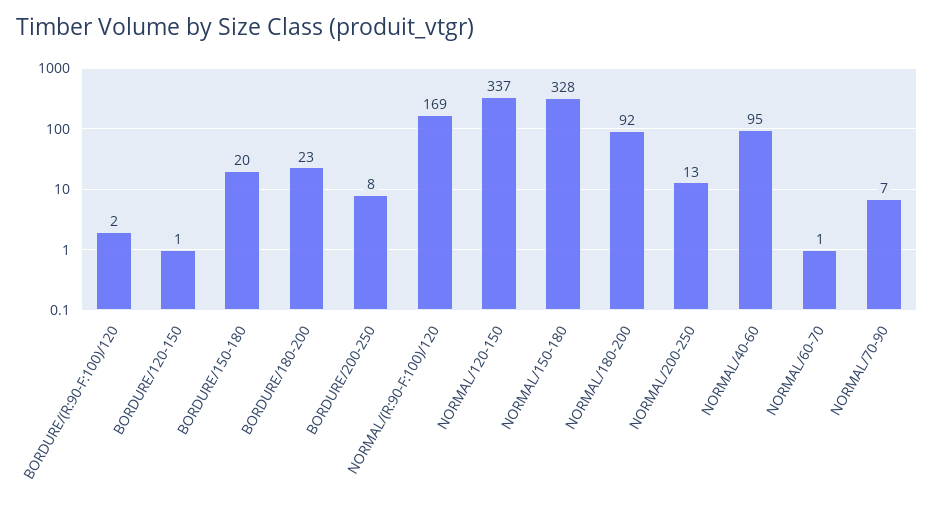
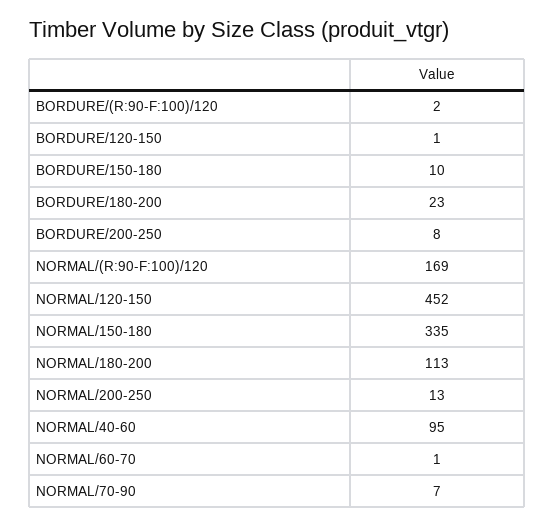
BORDURE/150-180: 20 -> 10
NORMAL/120-150: 337 -> 452
NORMAL/150-180: 328 -> 335
NORMAL/180-200: 92 -> 113

